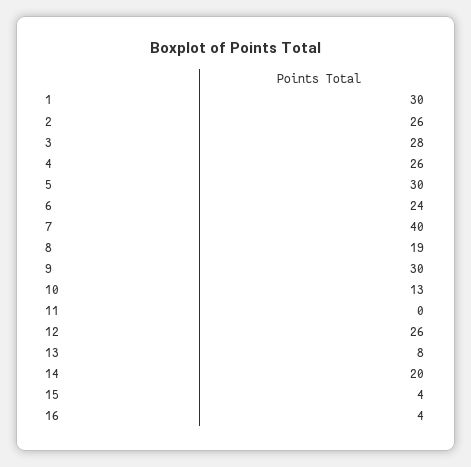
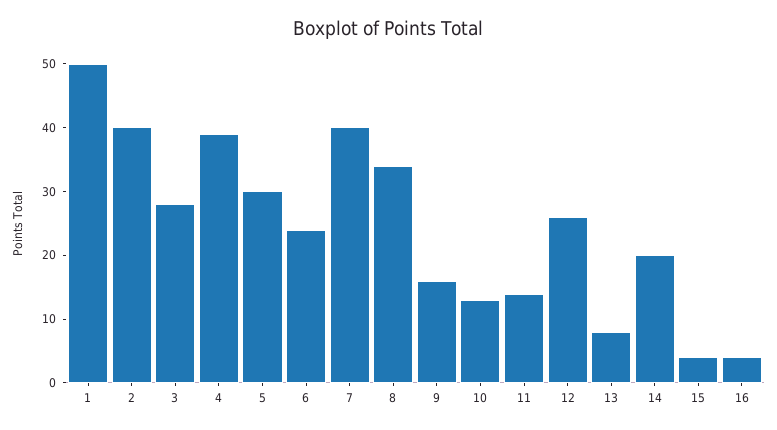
1: 30 -> 50
2: 26 -> 40
4: 26 -> 40
8: 19 -> 35
9: 30 -> 15
11: 0 -> 15

